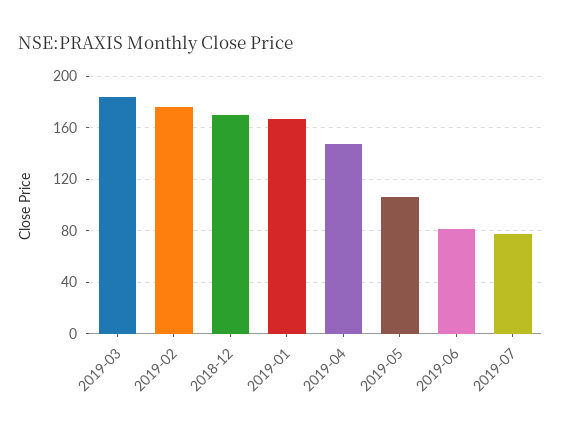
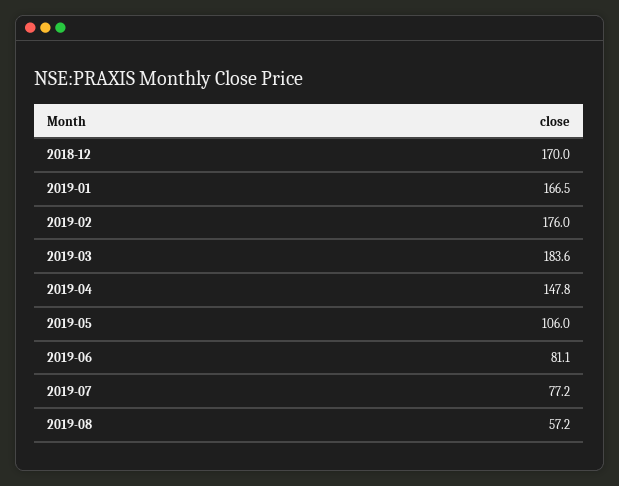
2019-08: none -> 57.2

